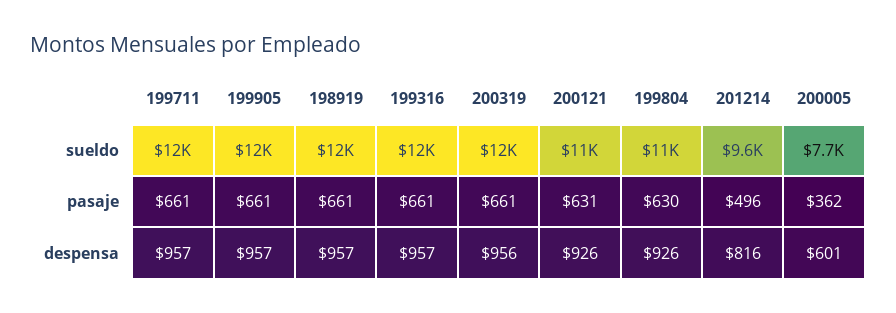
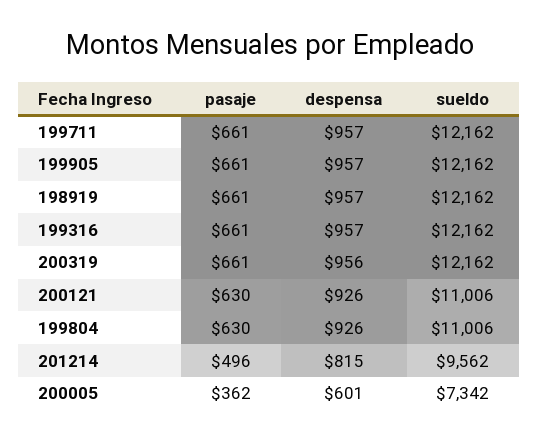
200005, sueldo: 7700 -> 7342
200121, pasaje: 631 -> 630
201214, despensa: 816 -> 815

